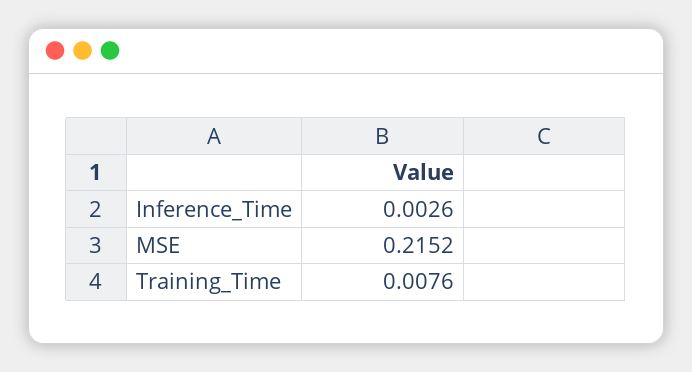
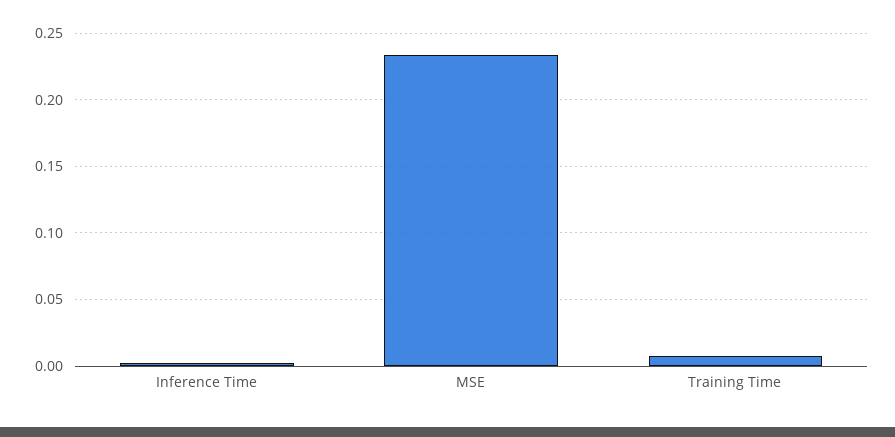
MSE: 0.2152 -> 0.235

